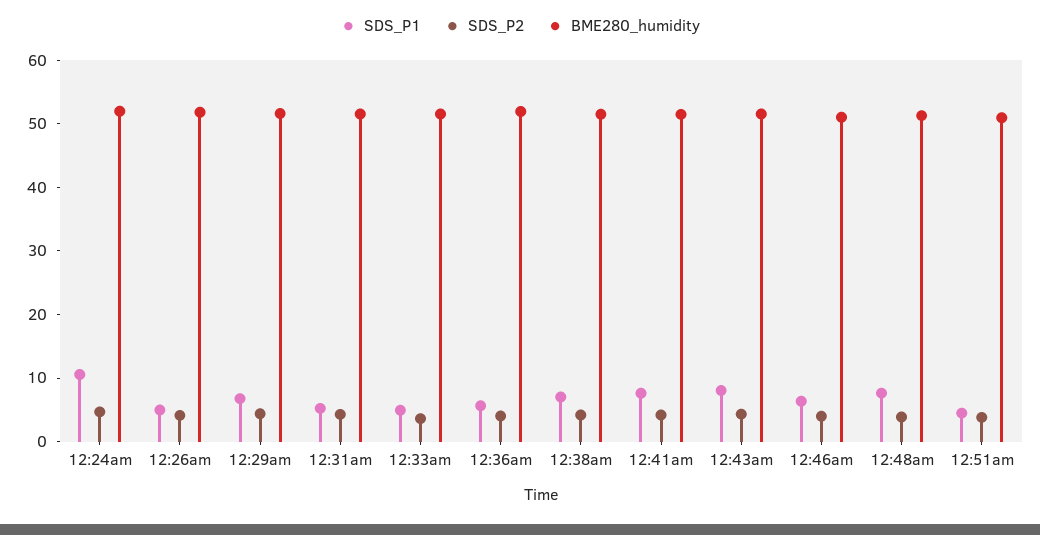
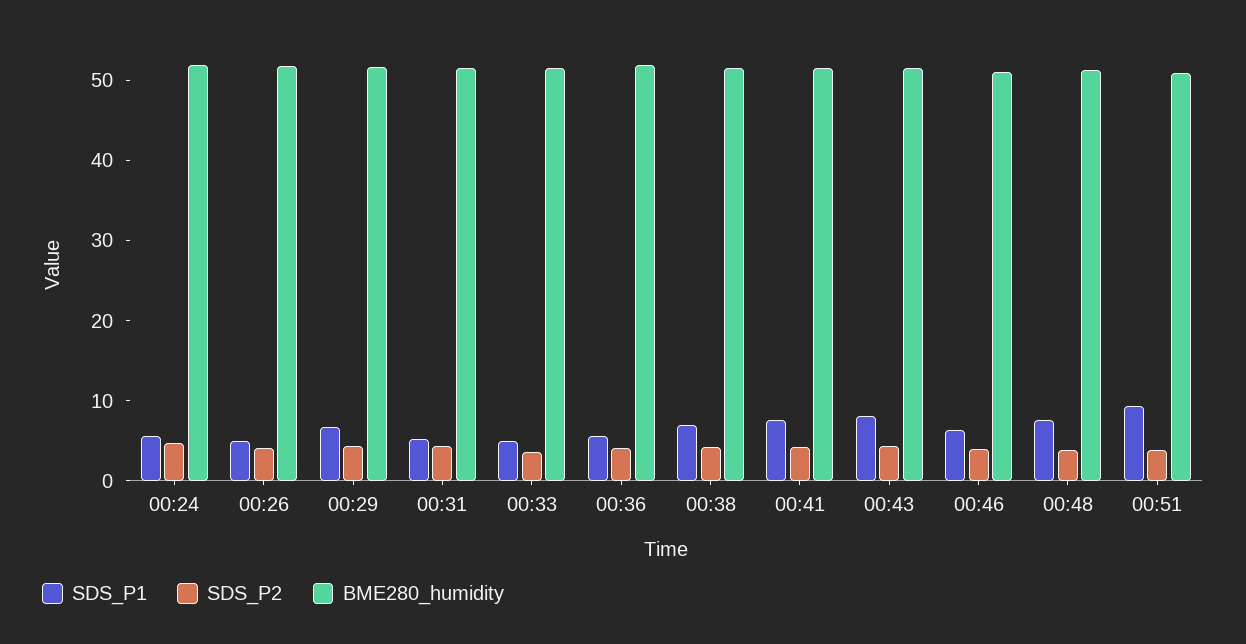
SDS_P1, 12:24am: 10 -> 6
SDS_P1, 12:51am: 4 -> 10

